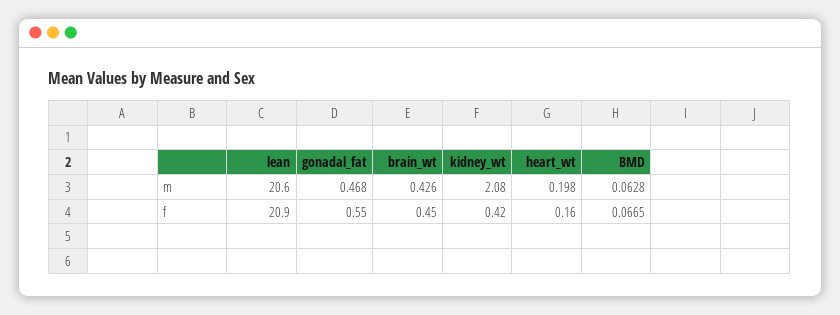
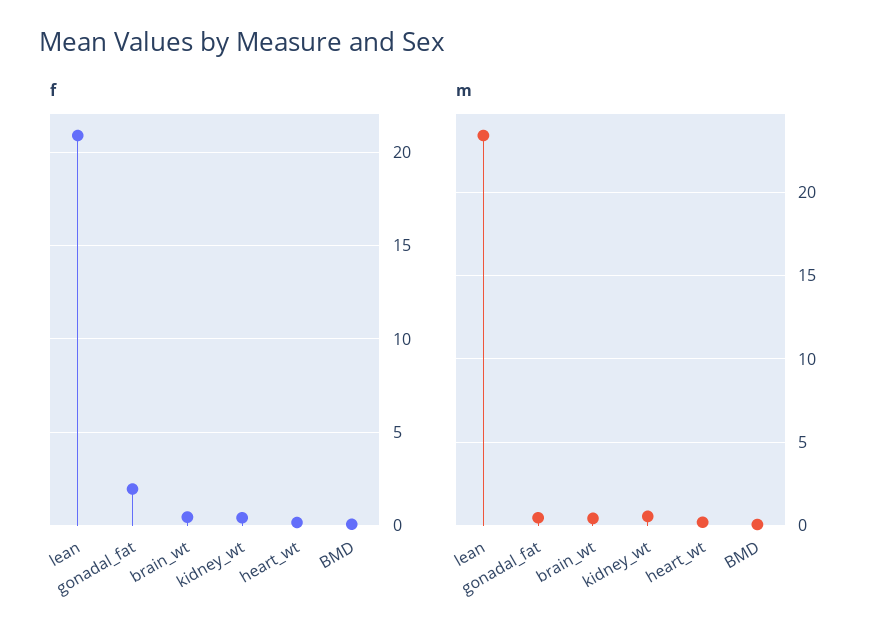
m, lean: 20.6 -> 23.5
m, kidney_wt: 2.08 -> 0.5
f, gonadal_fat: 0.55 -> 2

